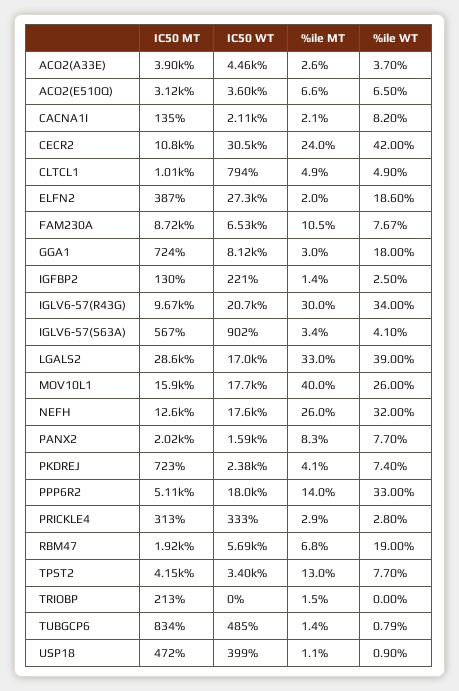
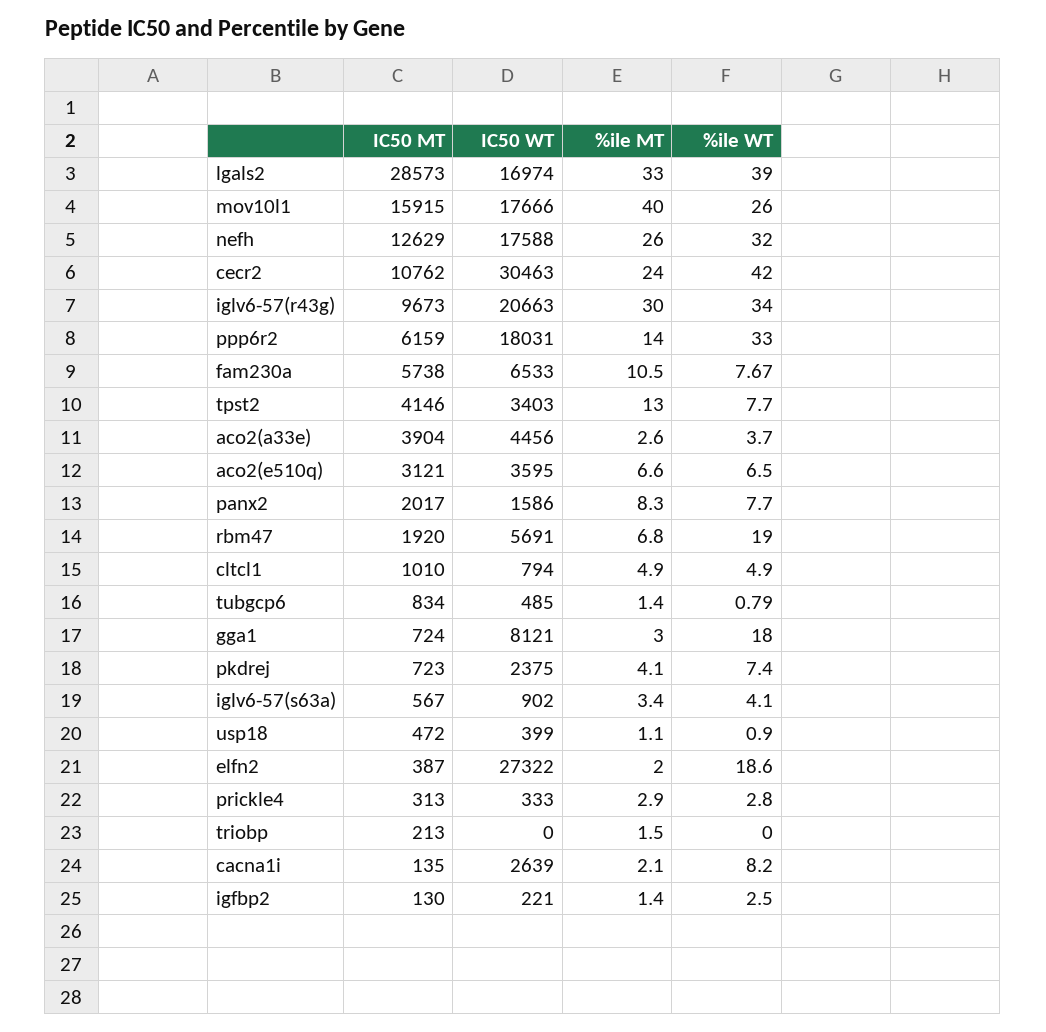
IC50 WT, CACNA1I: 2110 -> 2639
IC50 MT, FAM230A: 8720 -> 5738
IC50 MT, PPP6R2: 5110 -> 6159

